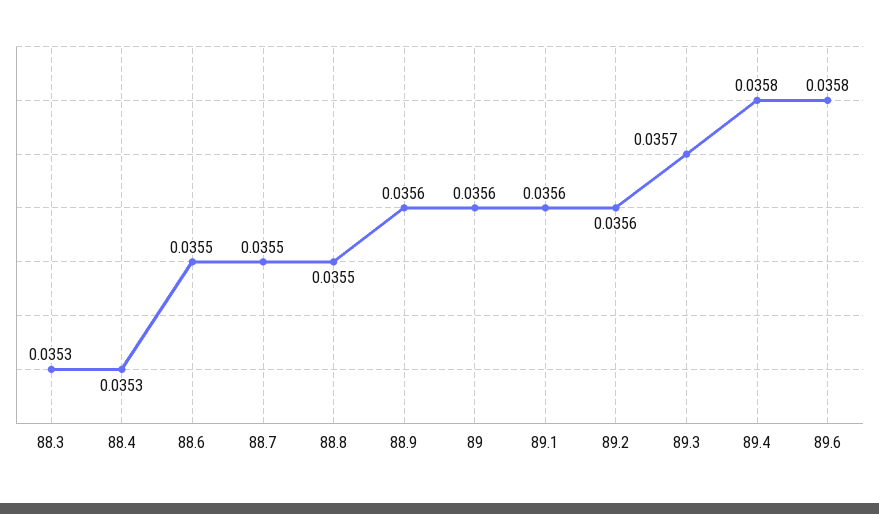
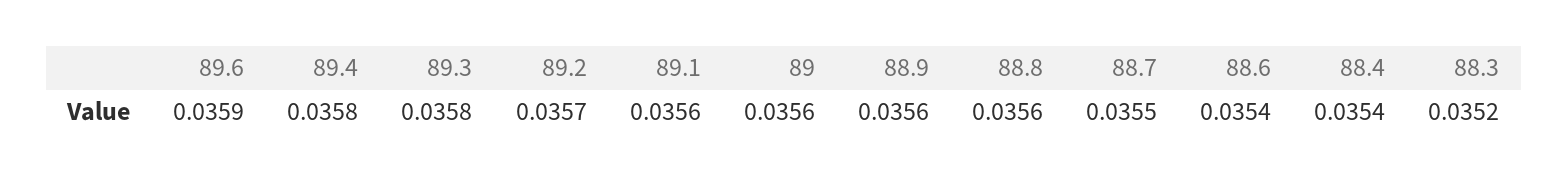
88.3: 0.0353 -> 0.0352
88.4: 0.0353 -> 0.0354
88.6: 0.0355 -> 0.0354
88.8: 0.0355 -> 0.0356
89.2: 0.0356 -> 0.0357
89.3: 0.0357 -> 0.0358
89.6: 0.0358 -> 0.0359

